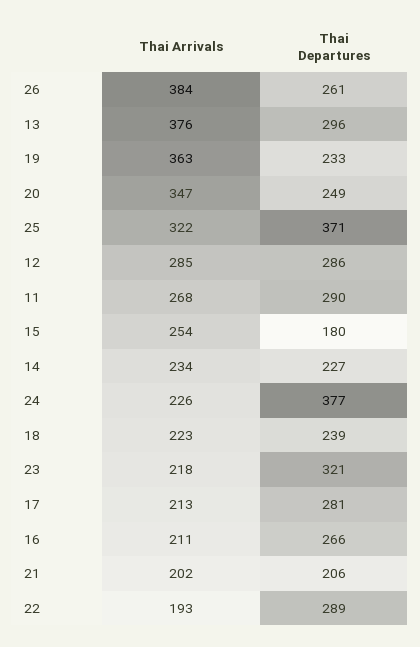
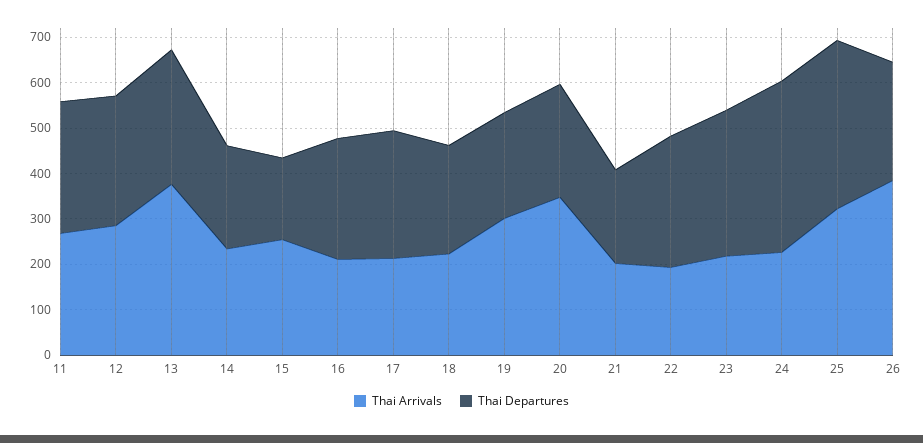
Thai Arrivals, 19: 363 -> 300

